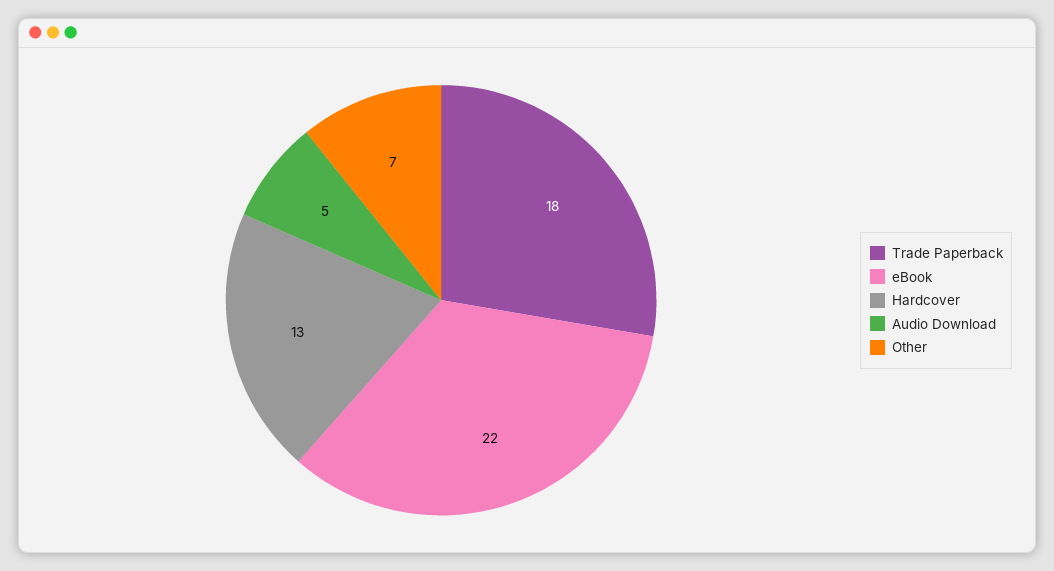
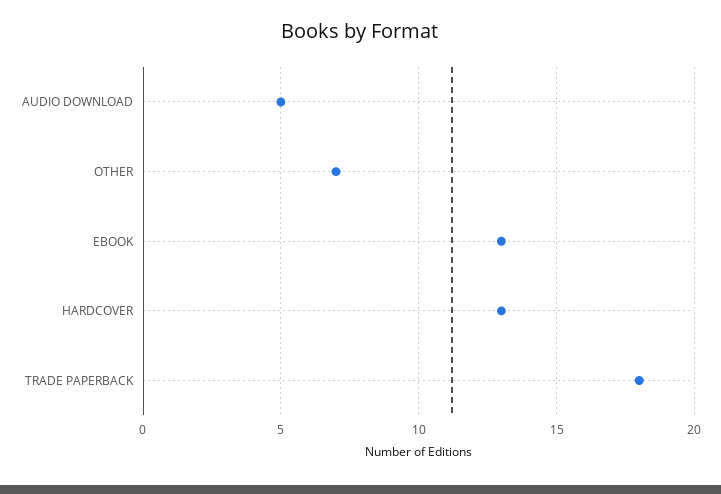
eBook: 22 -> 13

